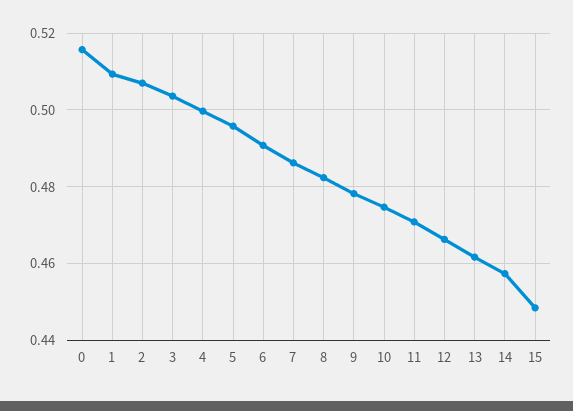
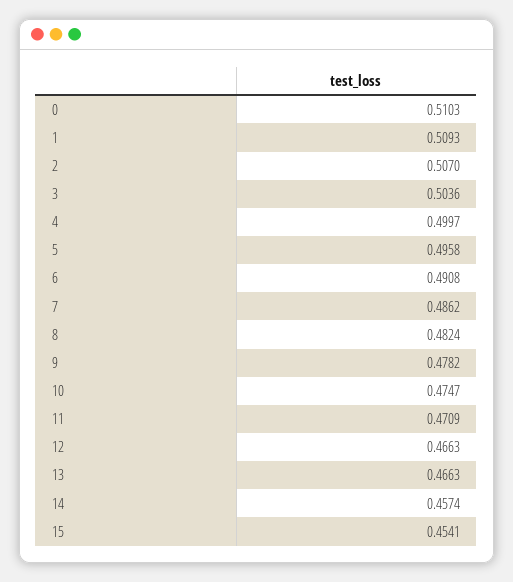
0: 0.516 -> 0.5103
13: 0.462 -> 0.4663
15: 0.448 -> 0.4541

